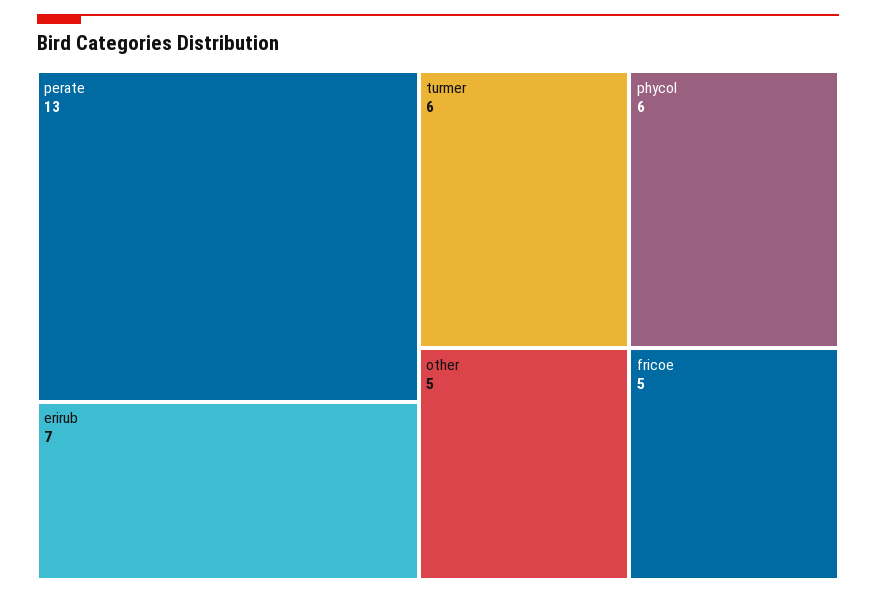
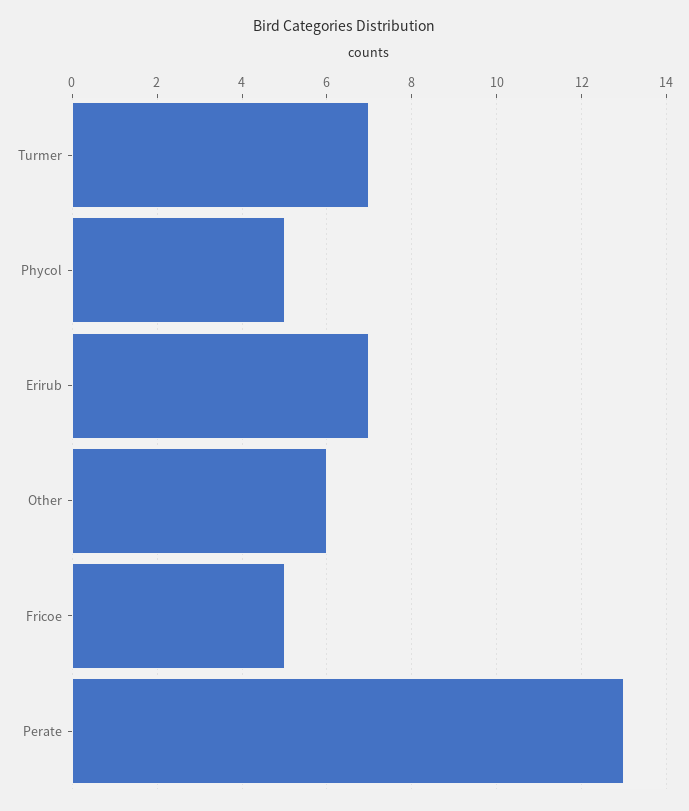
turmer: 6 -> 7
phycol: 6 -> 5
other: 5 -> 6

